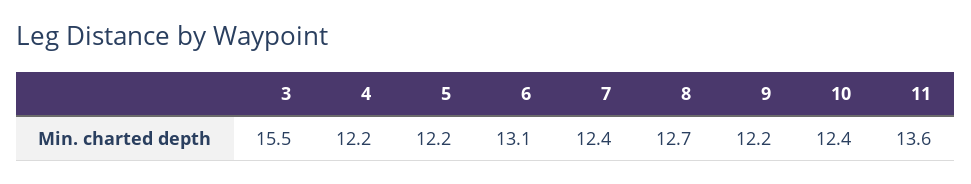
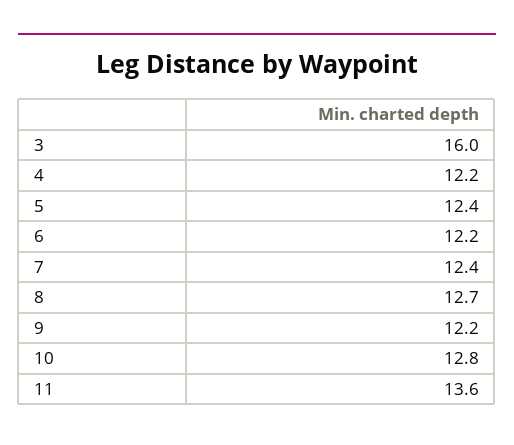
3: 15.5 -> 16
5: 12.2 -> 12.4
6: 13.1 -> 12.2
10: 12.4 -> 12.8

